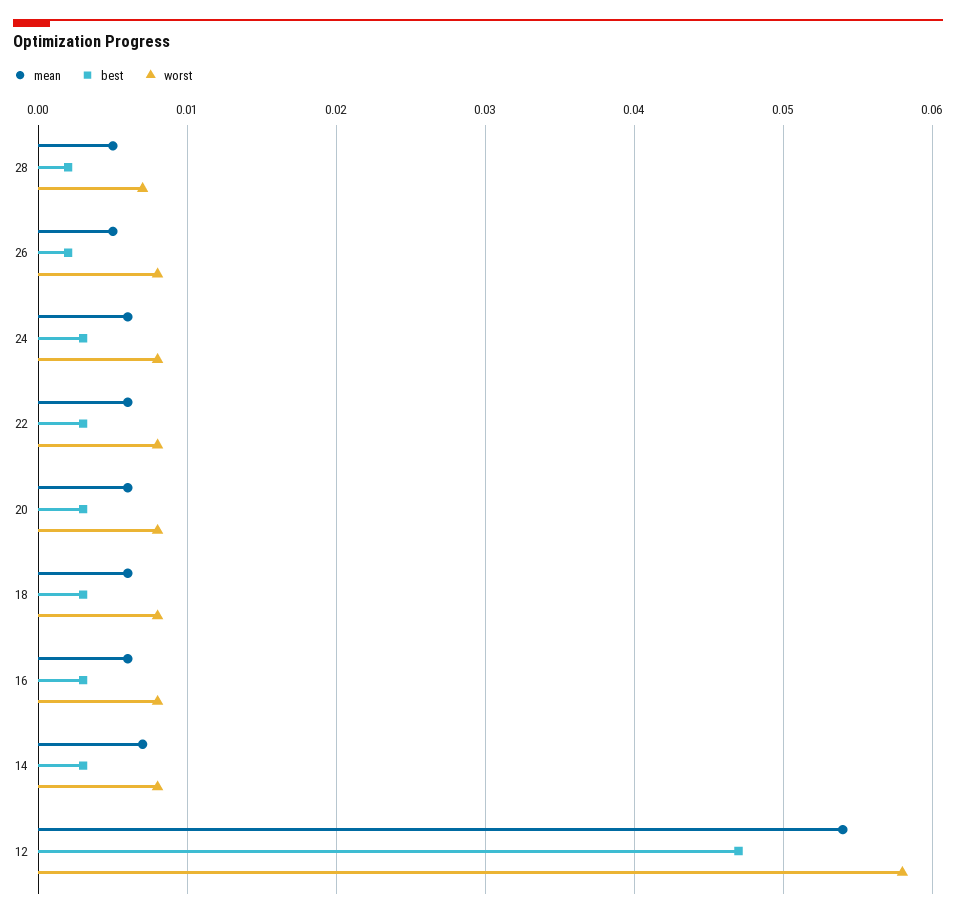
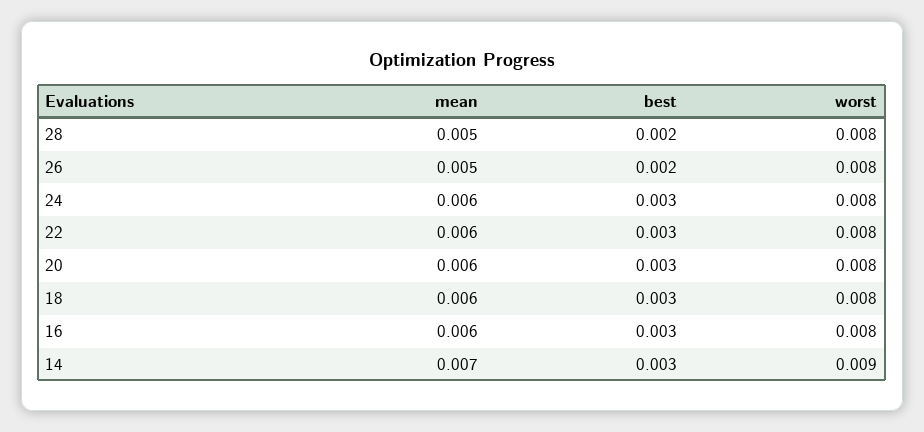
worst, 28: 0.007 -> 0.008
worst, 14: 0.008 -> 0.009
mean, 12: 0.054 -> none
best, 12: 0.047 -> none
worst, 12: 0.058 -> none

